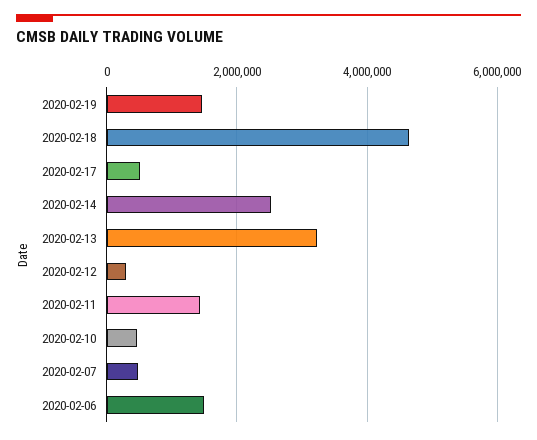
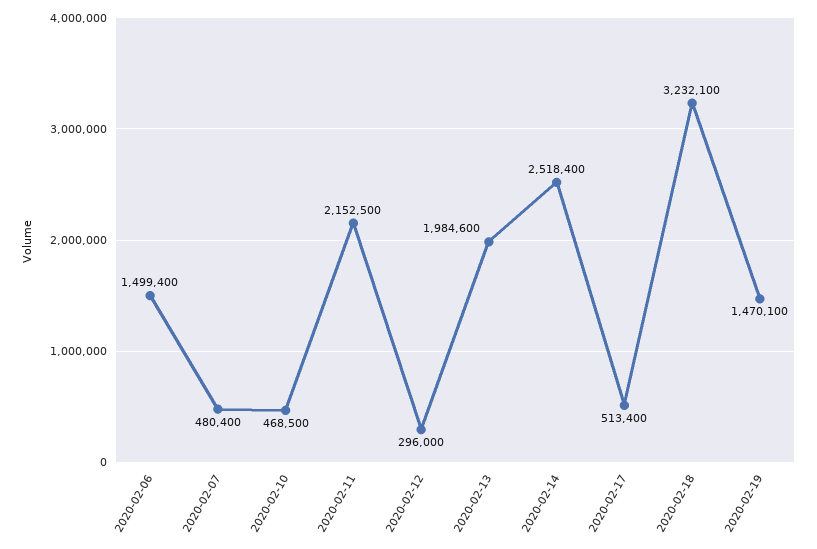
2020-02-18: 4600000 -> 3232100
2020-02-13: 3200000 -> 1984600
2020-02-11: 1400000 -> 2152500

